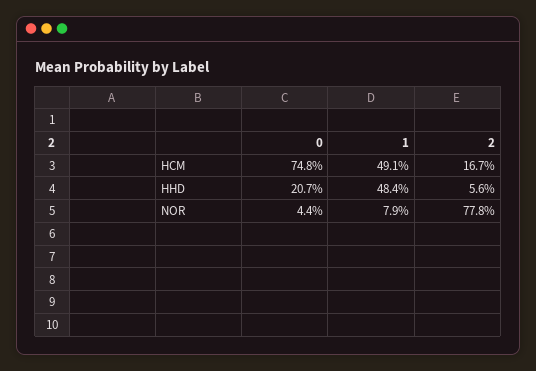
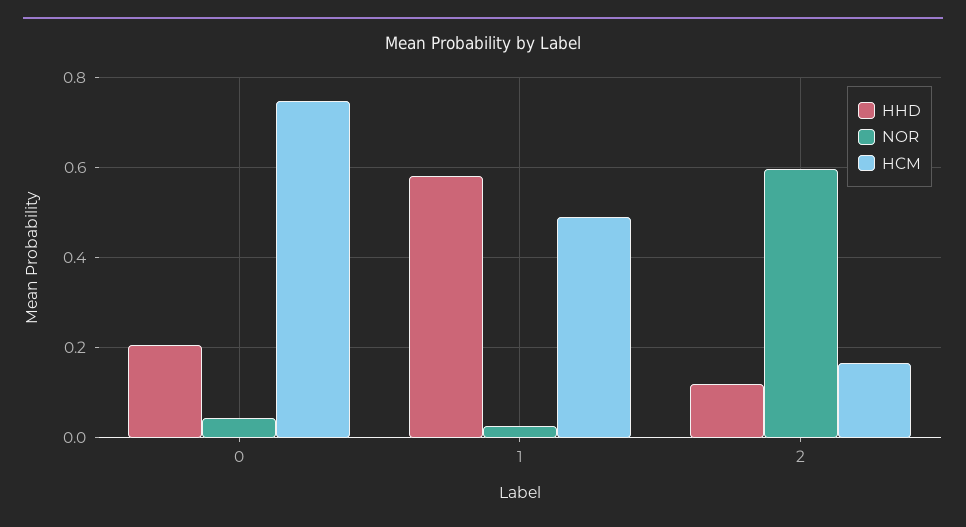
HHD, 1: 0.484 -> 0.58
HHD, 2: 0.056 -> 0.12
NOR, 1: 0.079 -> 0.02
NOR, 2: 0.778 -> 0.6

